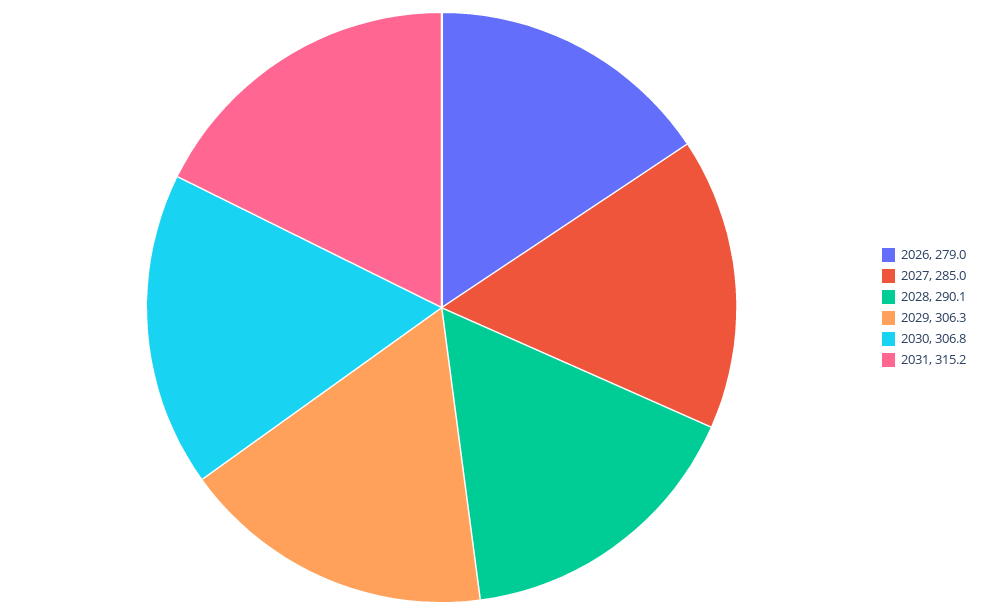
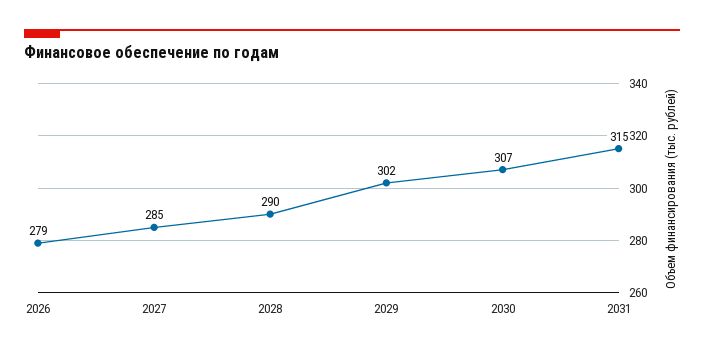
2029: 306.3 -> 302

